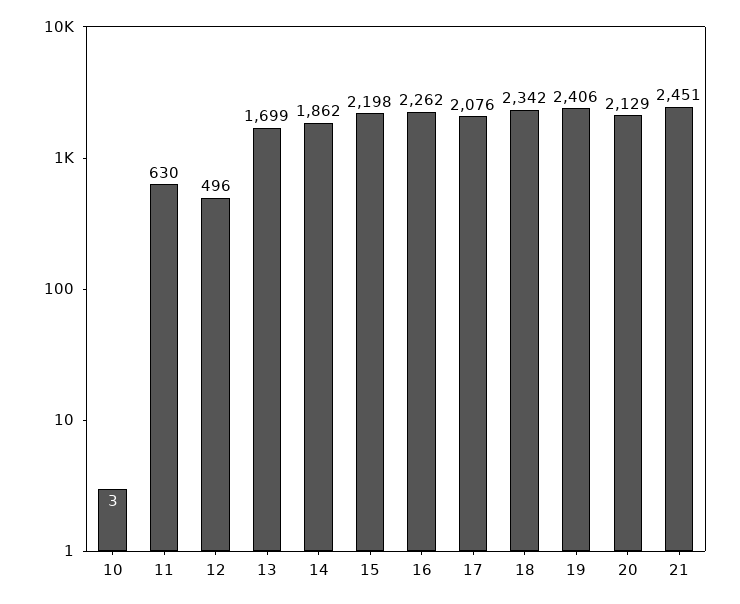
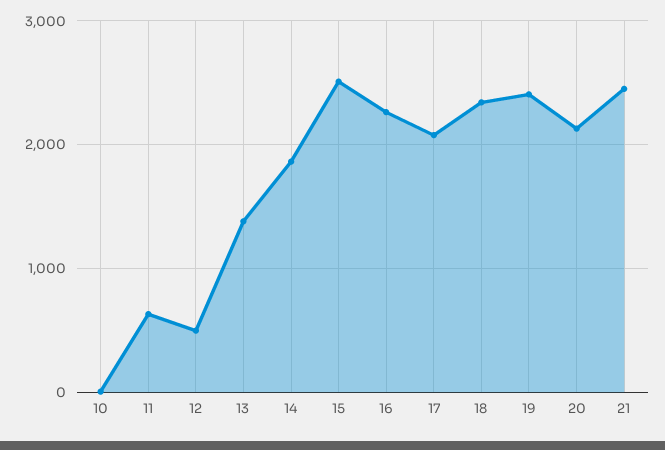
13: 1699 -> 1400
15: 2198 -> 2500

